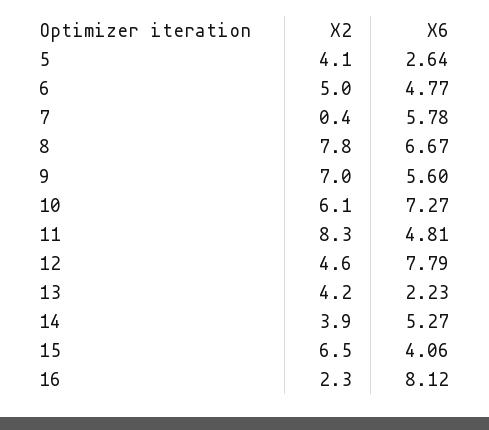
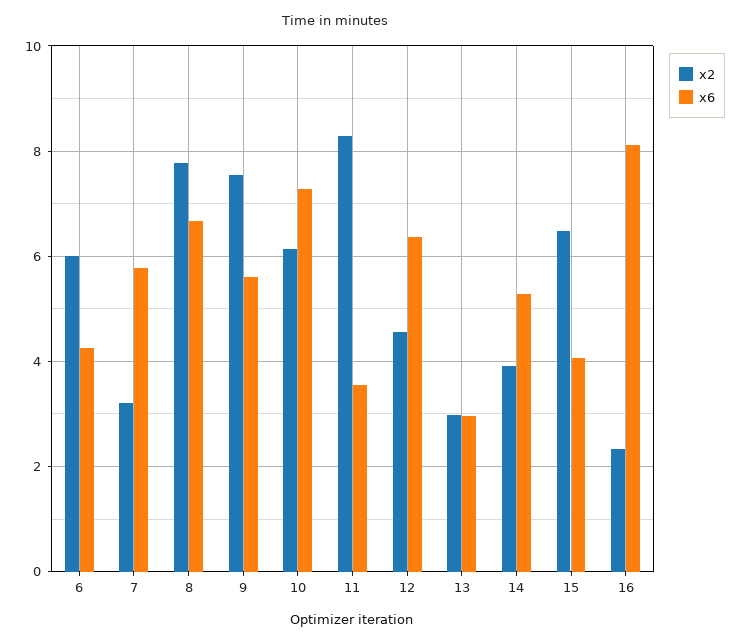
X2, 5: 4.1 -> none
X6, 5: 2.64 -> none
X2, 6: 5 -> 6
X6, 6: 4.77 -> 4.2
X2, 7: 0.4 -> 3.2
X2, 9: 7 -> 7.6
X6, 11: 4.81 -> 3.6
X6, 12: 7.79 -> 6.4
X2, 13: 4.2 -> 3
X6, 13: 2.23 -> 3

